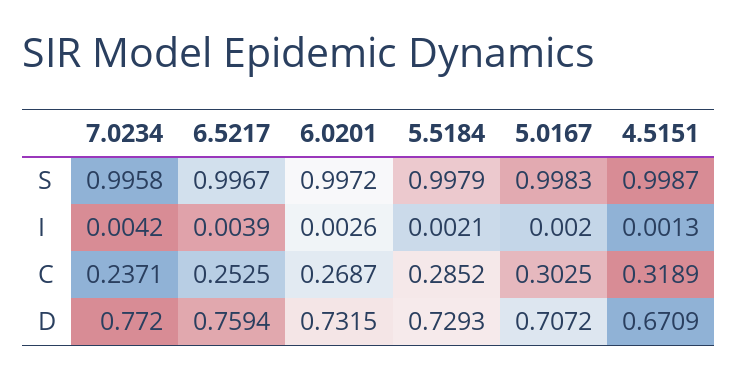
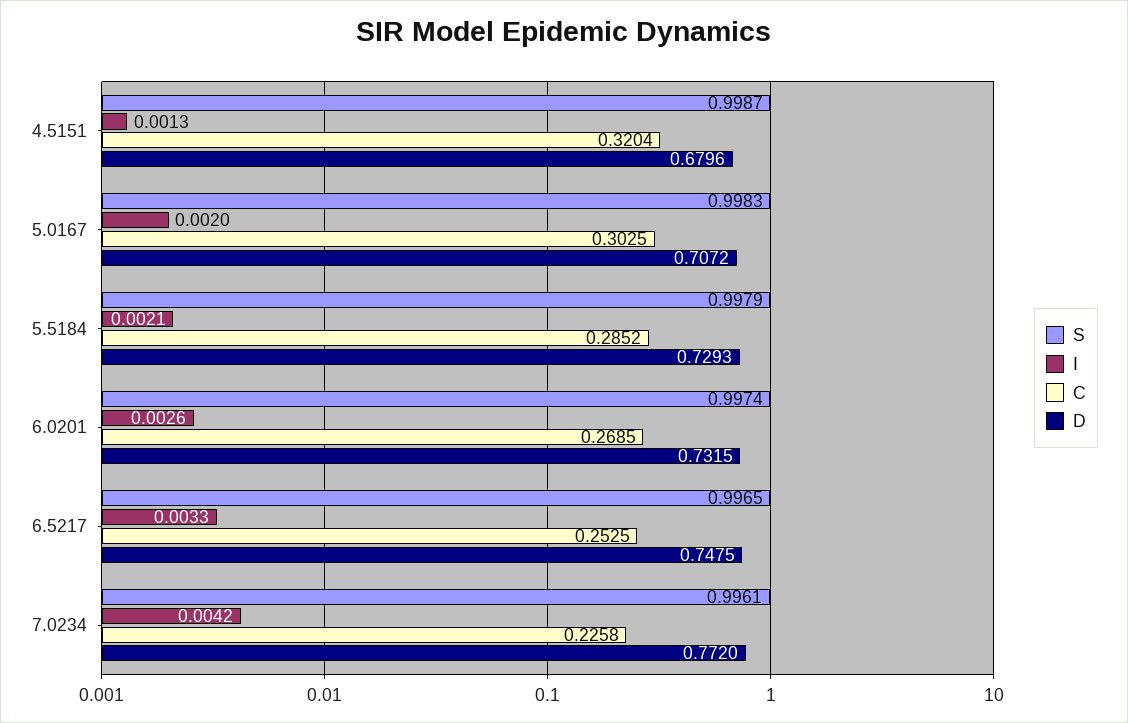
S, 7.0234: 0.9958 -> 0.9961
S, 6.5217: 0.9967 -> 0.9965
S, 6.0201: 0.9972 -> 0.9974
I, 6.5217: 0.0039 -> 0.0033
C, 7.0234: 0.2371 -> 0.2258
C, 6.0201: 0.2687 -> 0.2685
C, 4.5151: 0.3189 -> 0.3204
D, 6.5217: 0.7594 -> 0.7475
D, 4.5151: 0.6709 -> 0.6796

